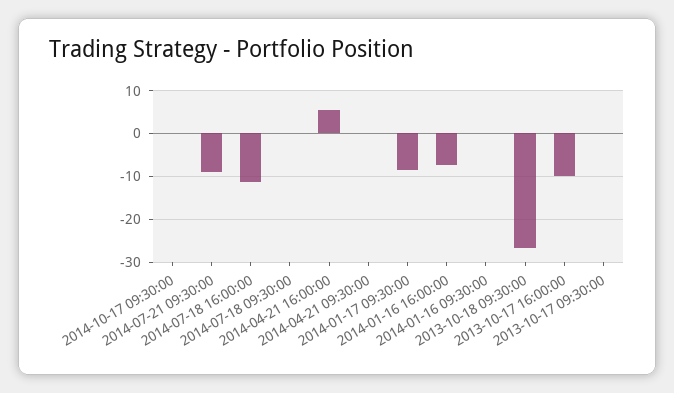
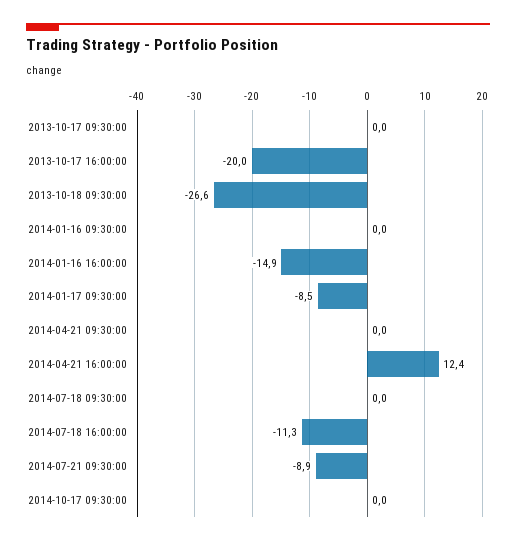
2014-04-21 16:00:00: 6 -> 12.4
2014-01-16 16:00:00: -8 -> -14.9
2013-10-17 16:00:00: -10 -> -20

